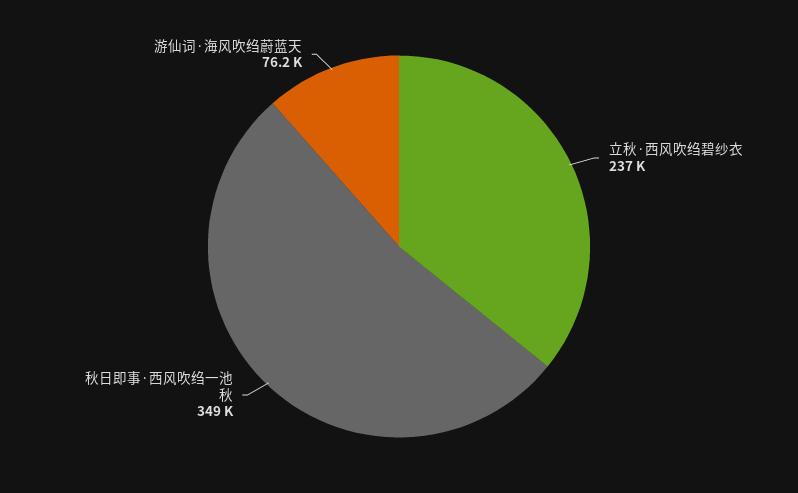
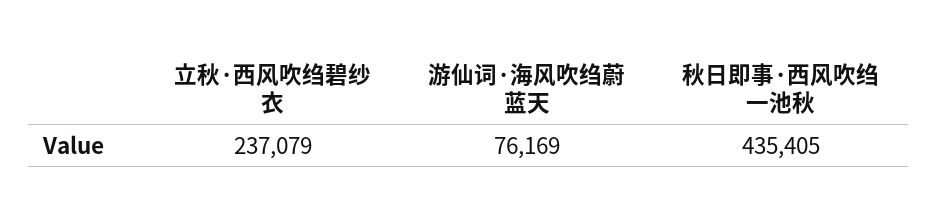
秋日即事·西风吹绉一池秋: 349000 -> 435405

